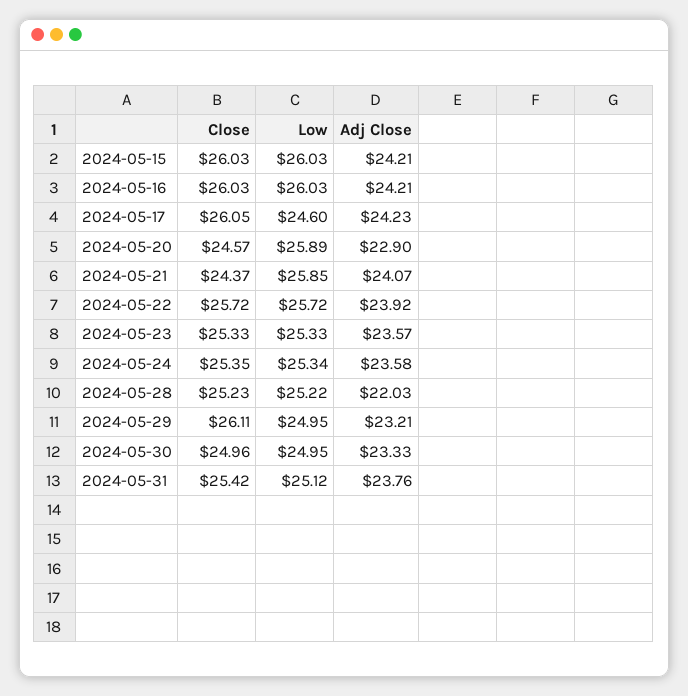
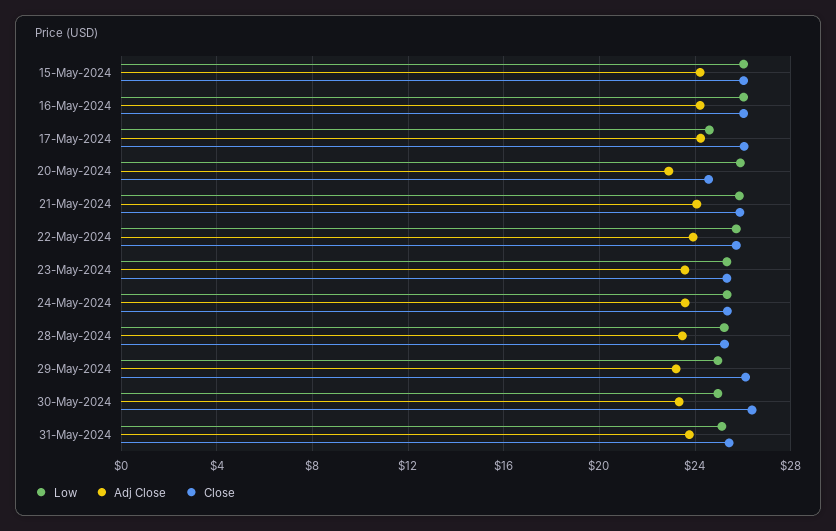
Close, 2024-05-21: 24.37 -> 26
Adj Close, 2024-05-28: 22.03 -> 23.5
Close, 2024-05-30: 24.96 -> 26.5

